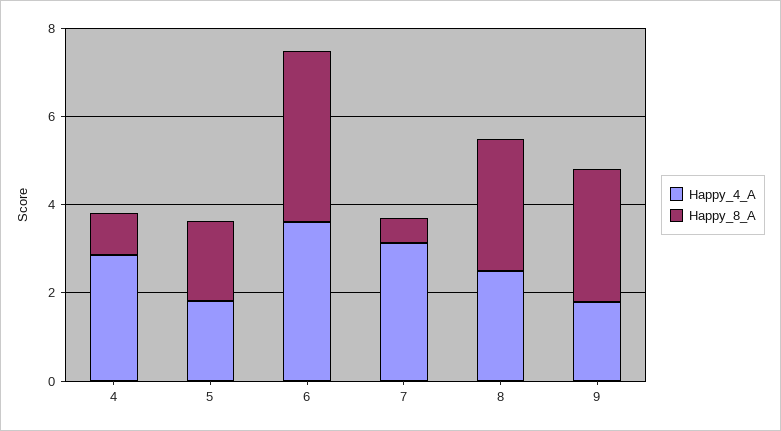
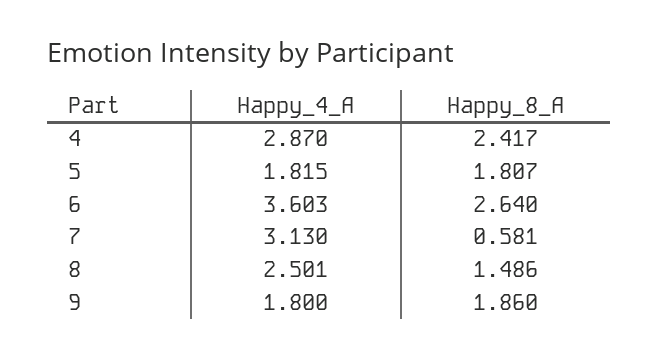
Happy_8_A, 4: 1 -> 2.417
Happy_8_A, 6: 4 -> 2.64
Happy_8_A, 8: 3 -> 1.486
Happy_8_A, 9: 3 -> 1.86

